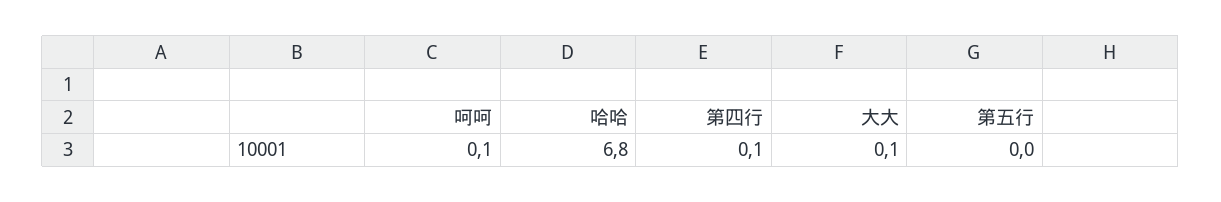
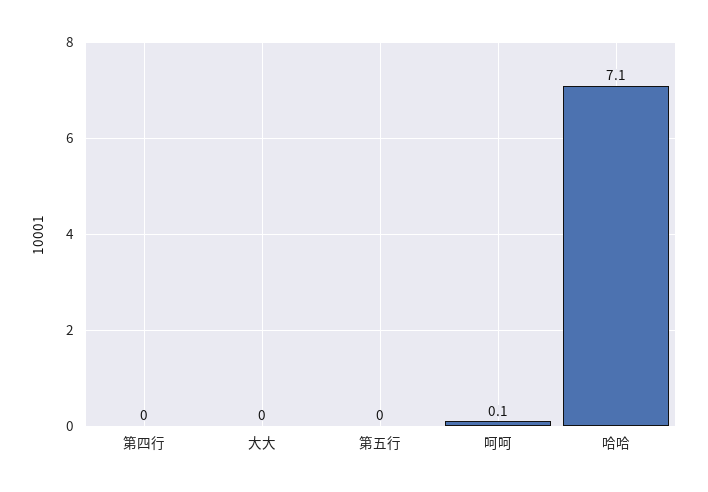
哈哈: 6.8 -> 7.1
第四行: 0.1 -> 0
大大: 0.1 -> 0

